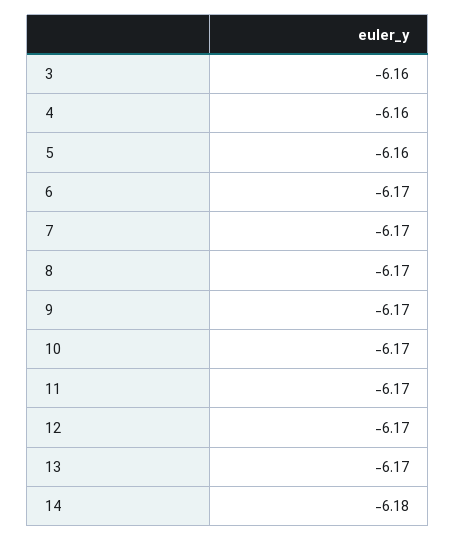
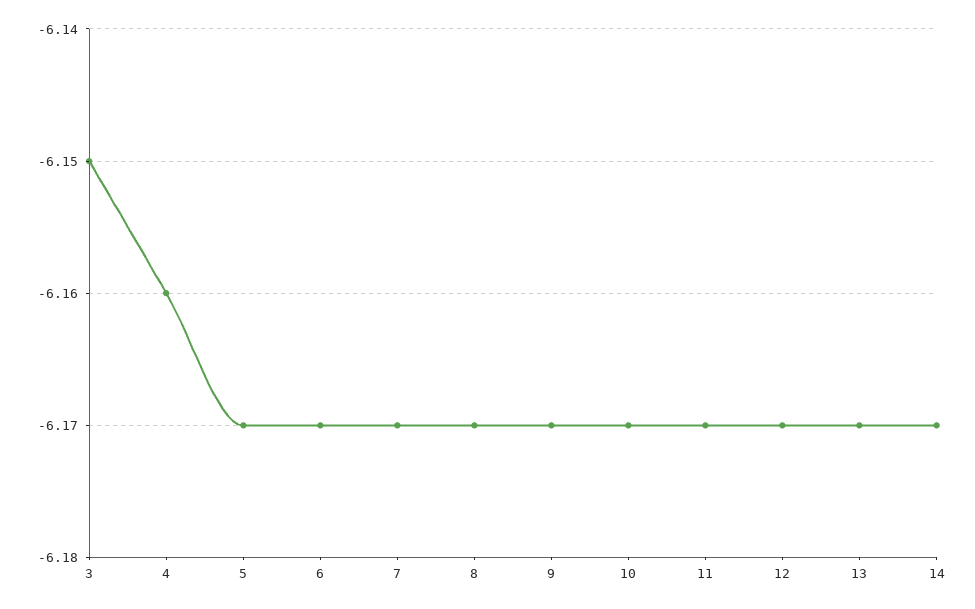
3: -6.16 -> -6.15
5: -6.16 -> -6.17
14: -6.18 -> -6.17

